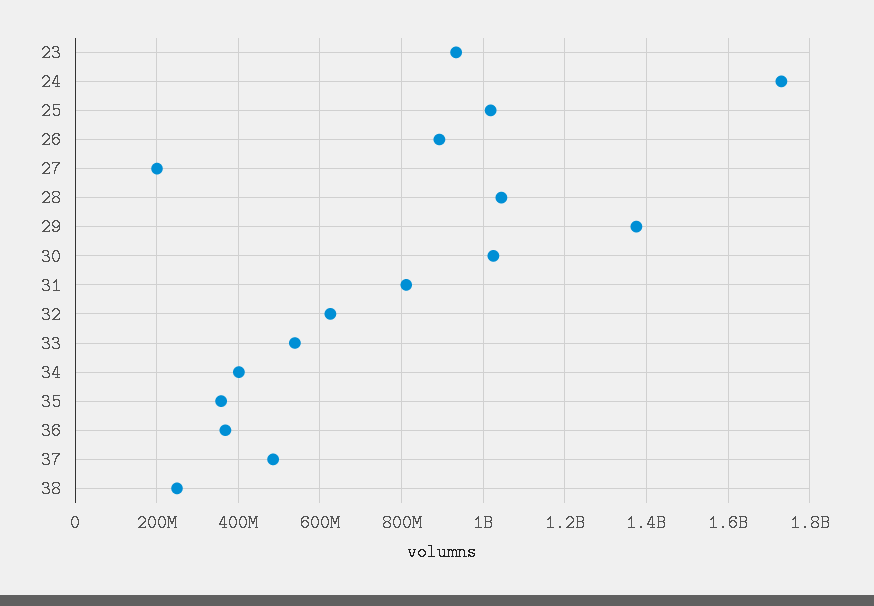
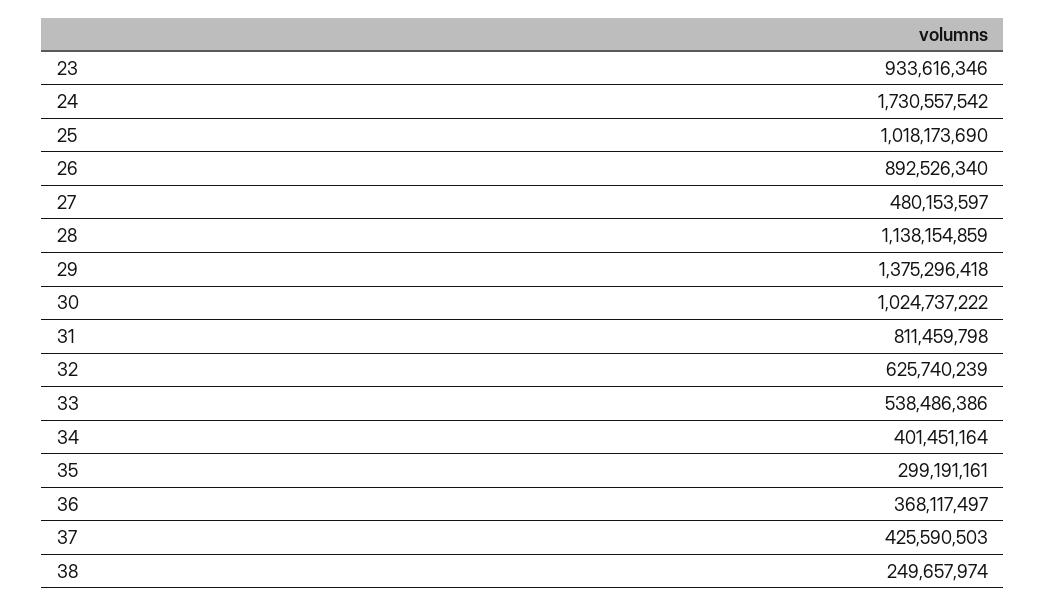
27: 200000000 -> 480153597
28: 1040000000 -> 1138154859
35: 360000000 -> 299191161
37: 480000000 -> 425590503

